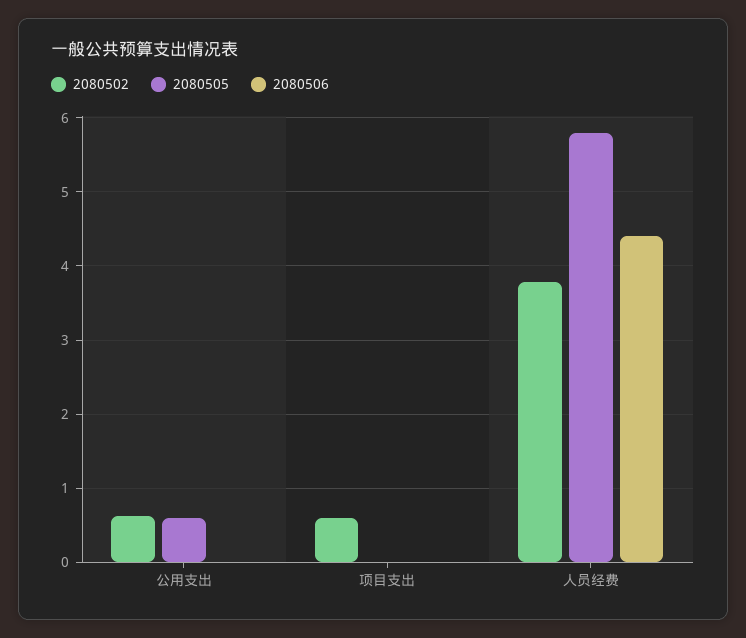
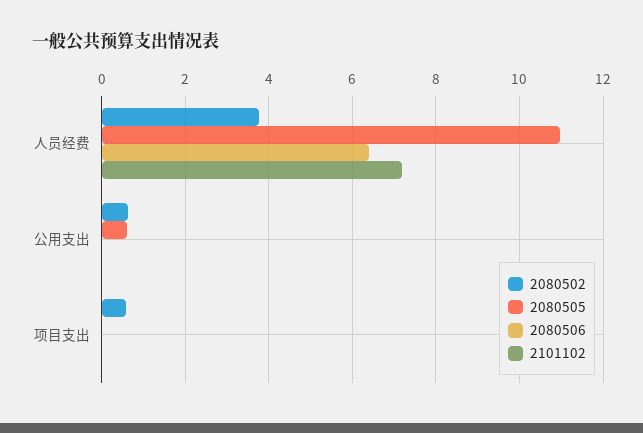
2080505, 人员经费: 5.8 -> 11
2080506, 人员经费: 4.4 -> 6.4
2101102, 人员经费: none -> 7.2
2101102, 公用支出: none -> 0
2101102, 项目支出: none -> 0

